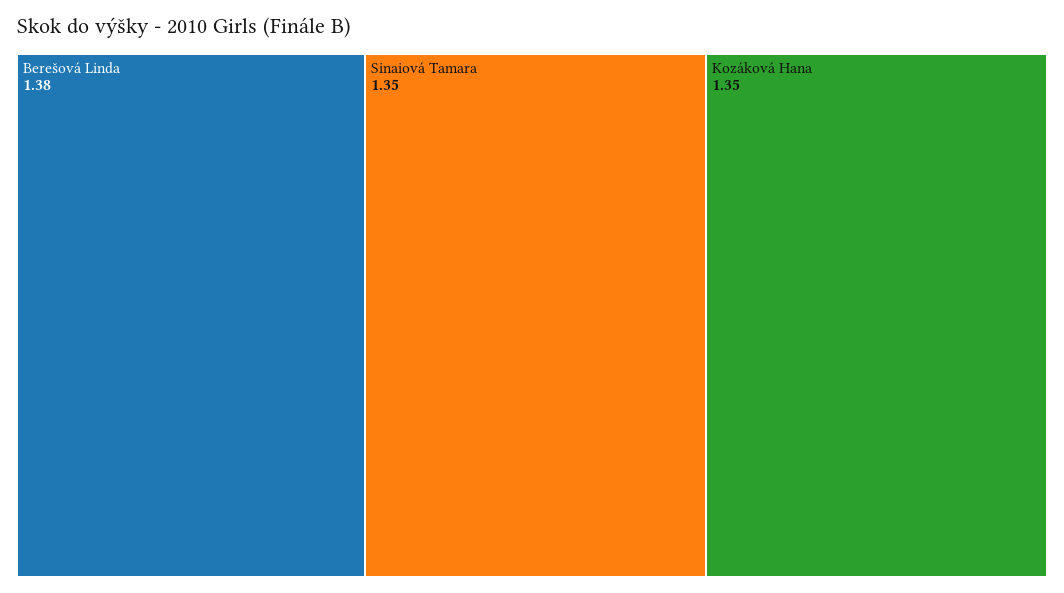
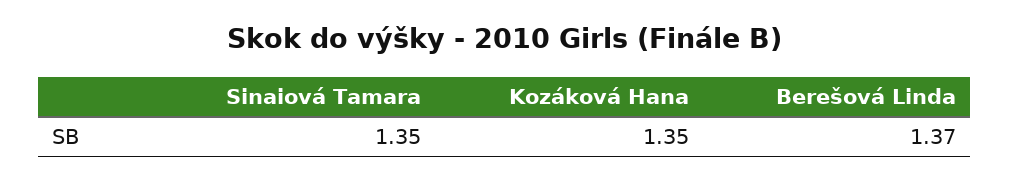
Berešová Linda: 1.38 -> 1.37

